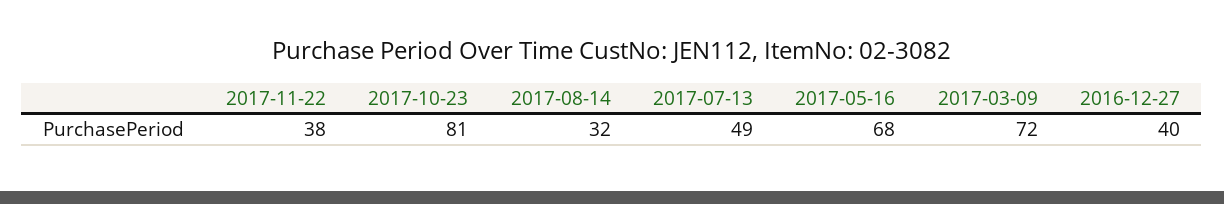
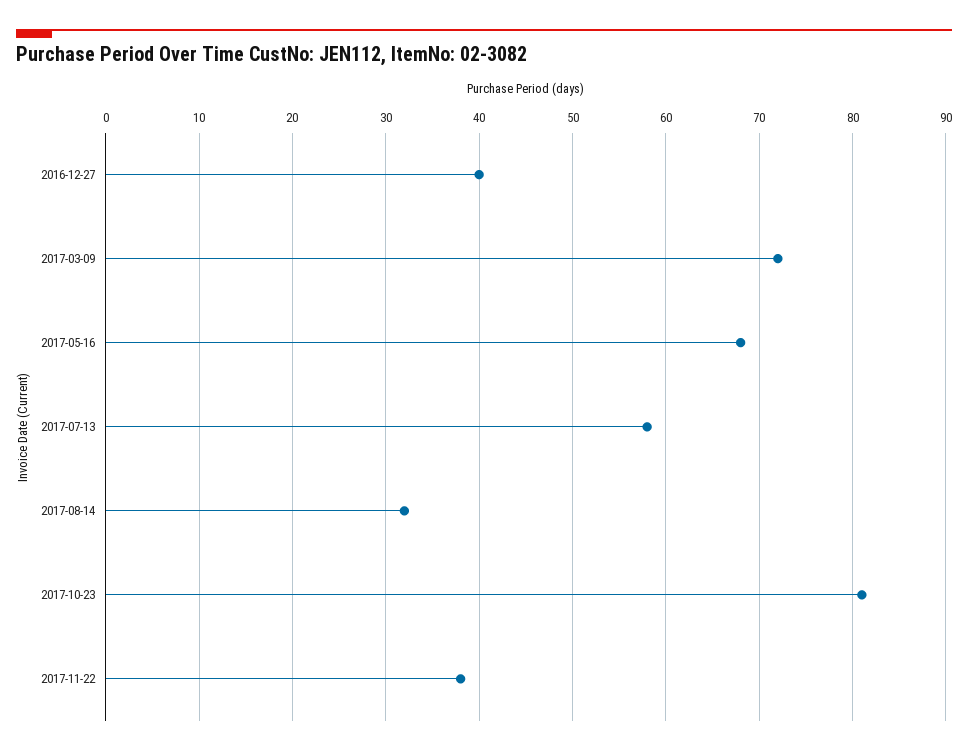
2017-07-13: 49 -> 58

